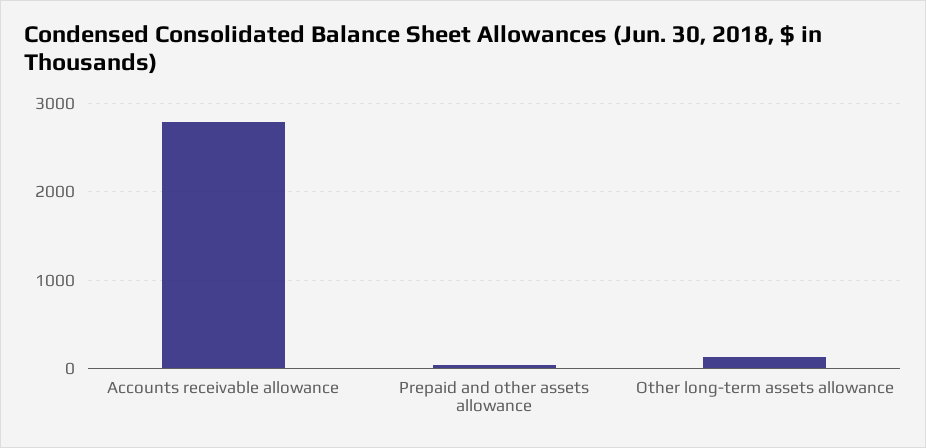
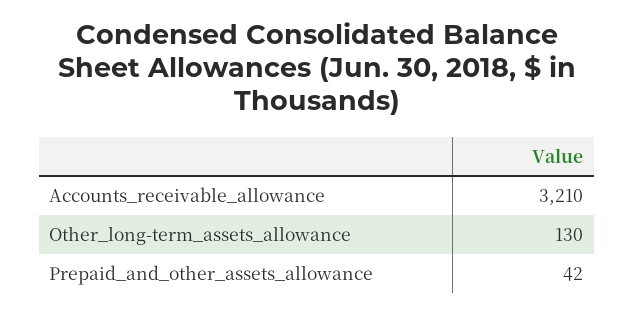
Accounts receivable allowance: 2800 -> 3210

